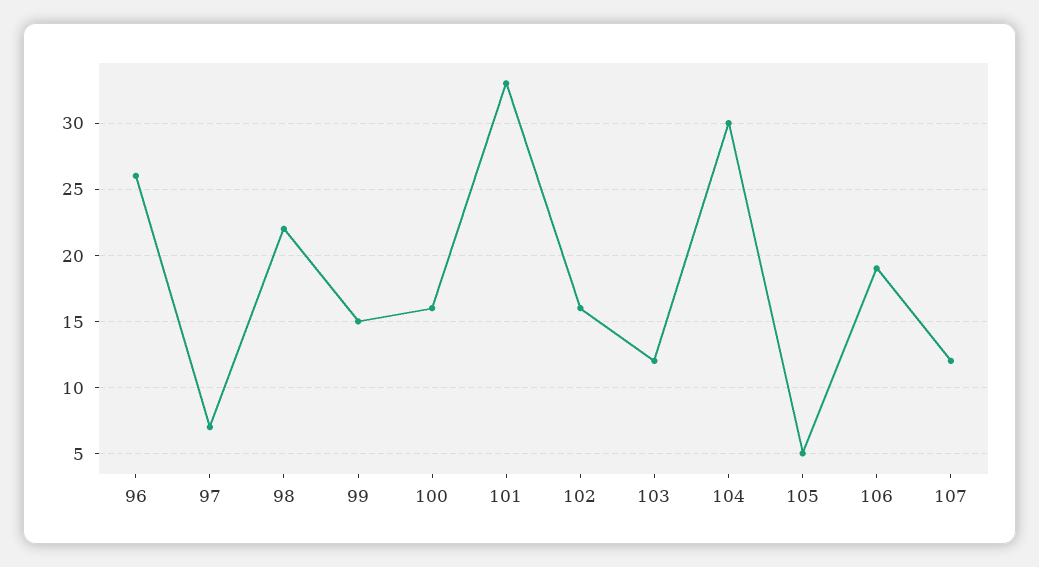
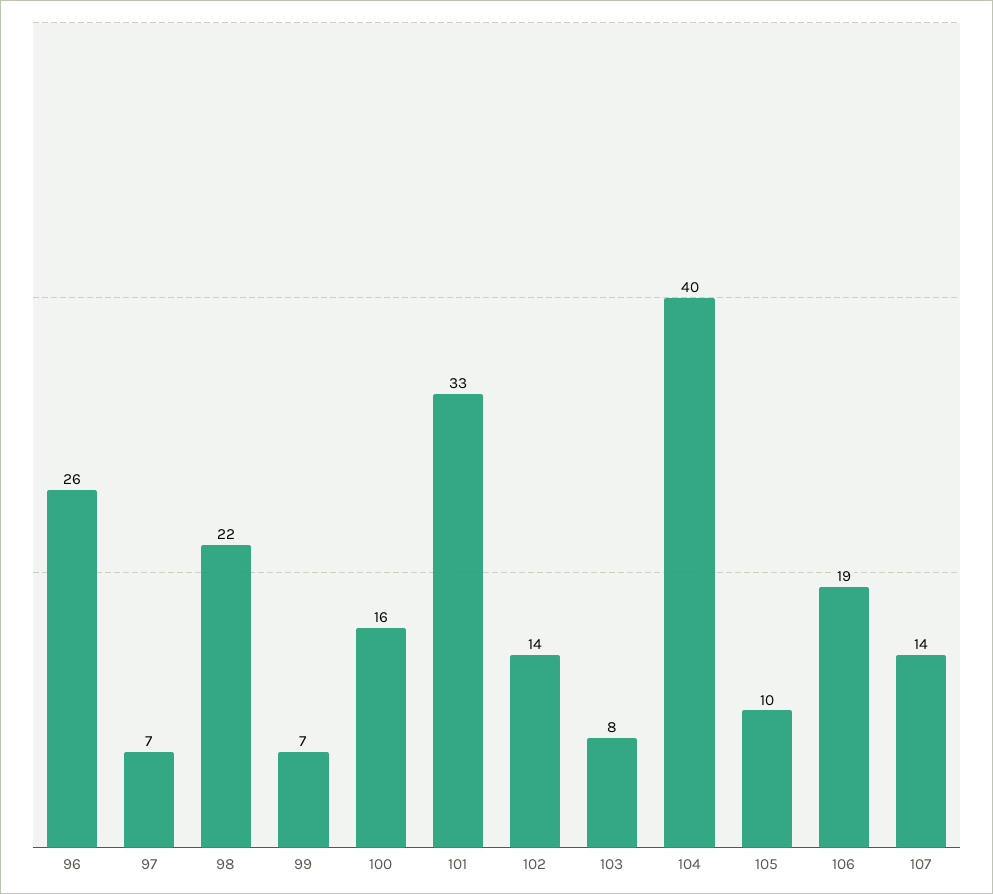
99: 15 -> 7
102: 16 -> 14
103: 12 -> 8
104: 30 -> 40
105: 5 -> 10
107: 12 -> 14

